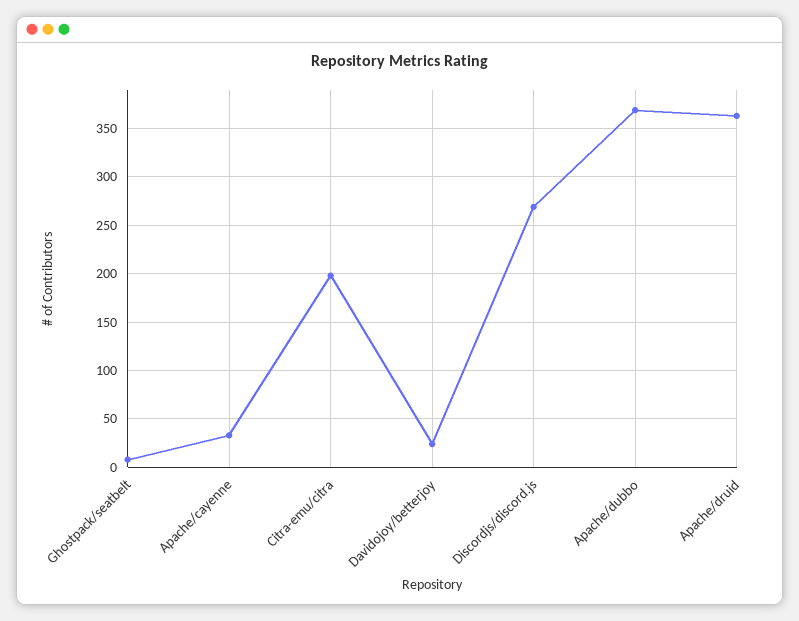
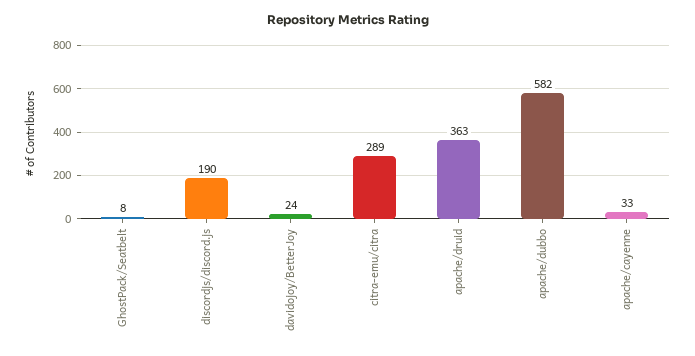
Citra-emu/citra: 200 -> 289
Discordjs/discord.js: 270 -> 190
Apache/dubbo: 370 -> 582

